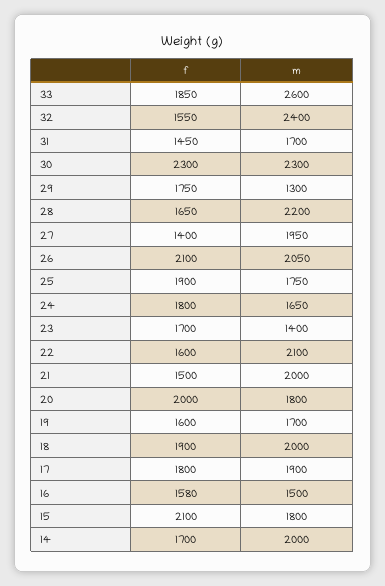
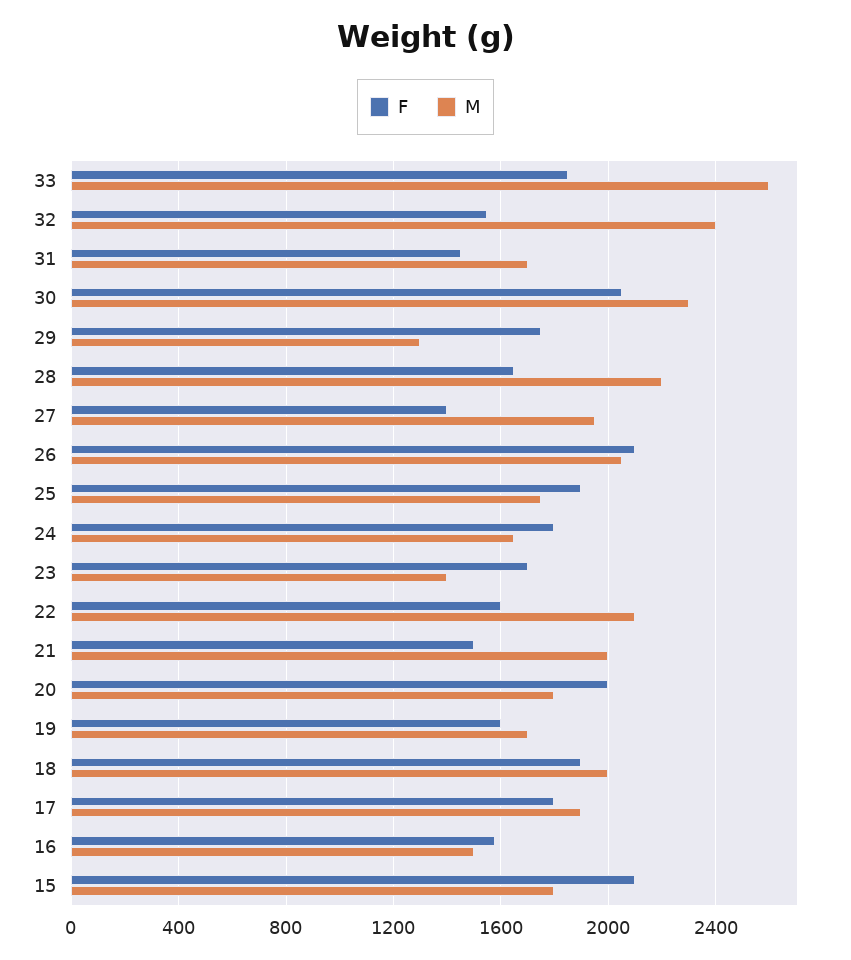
f, 30: 2300 -> 2050
f, 14: 1700 -> none
m, 14: 2000 -> none

